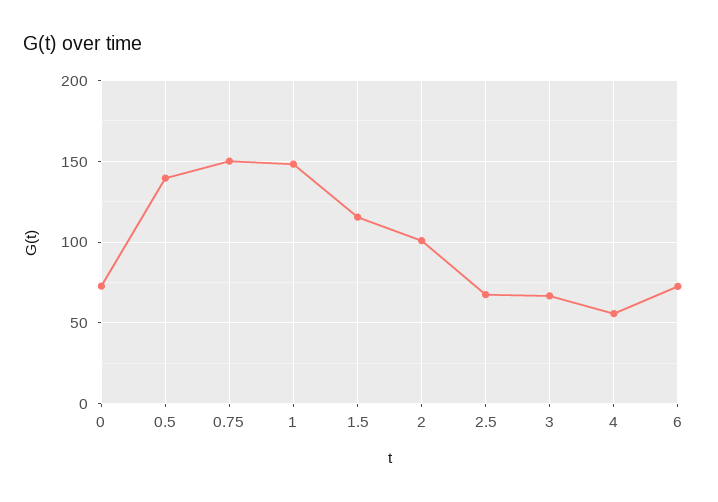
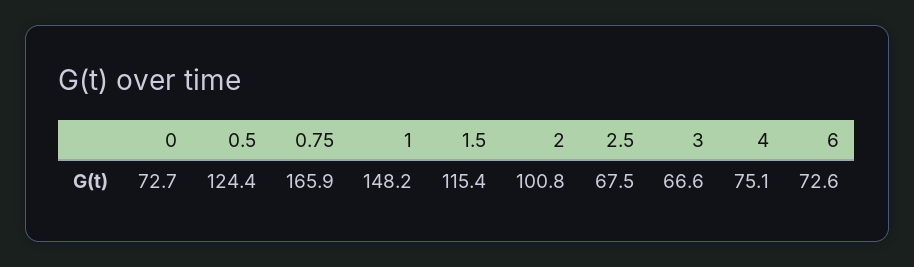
0.5: 140 -> 124.4
0.75: 150 -> 165.9
4: 55 -> 75.1

